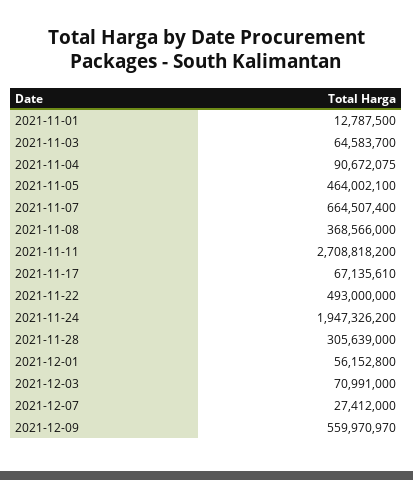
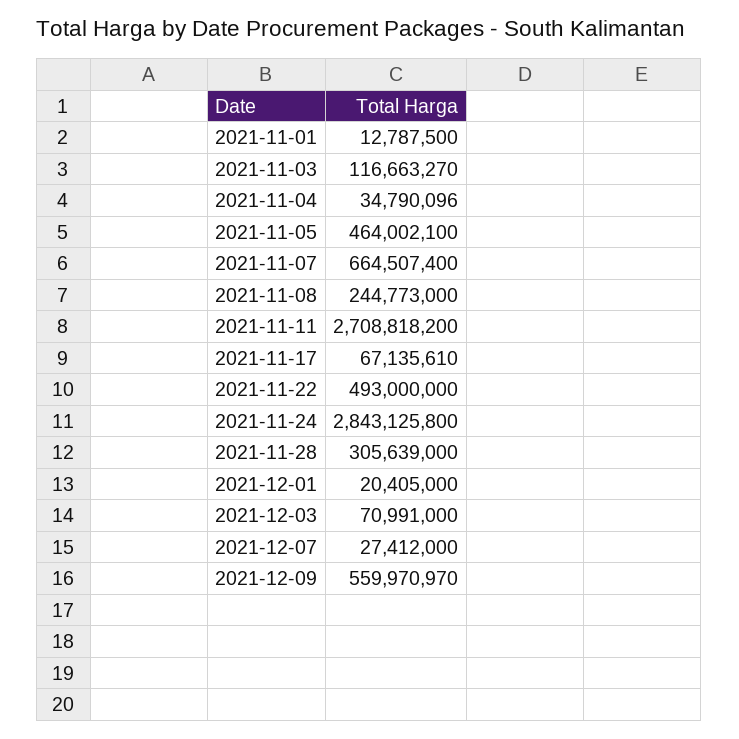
2021-11-03: 64583700 -> 116663270
2021-11-04: 90672075 -> 34790096
2021-11-08: 368566000 -> 244773000
2021-11-24: 1947326200 -> 2843125800
2021-12-01: 56152800 -> 20405000

